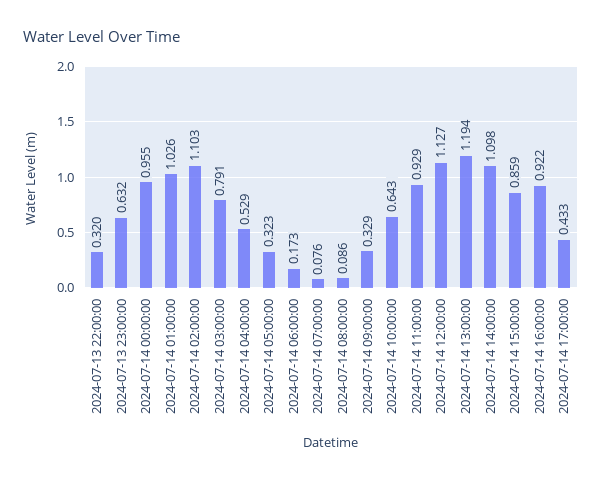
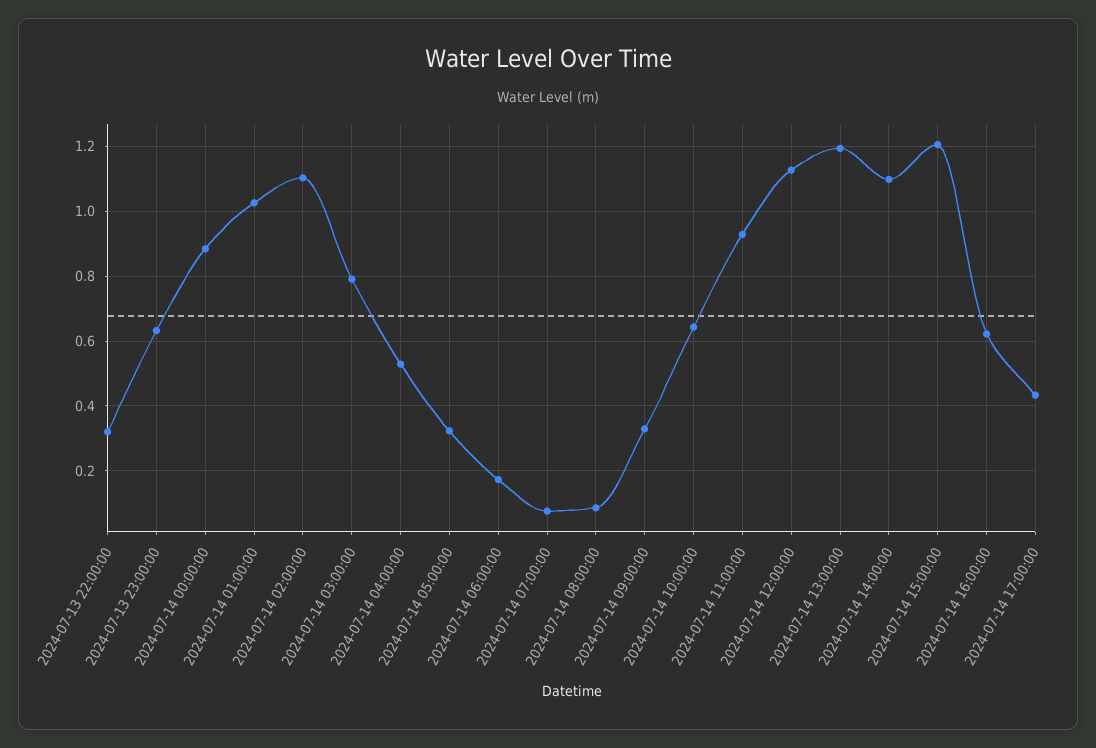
2024-07-14 00:00:00: 0.955 -> 0.88
2024-07-14 15:00:00: 0.859 -> 1.2
2024-07-14 16:00:00: 0.922 -> 0.62

